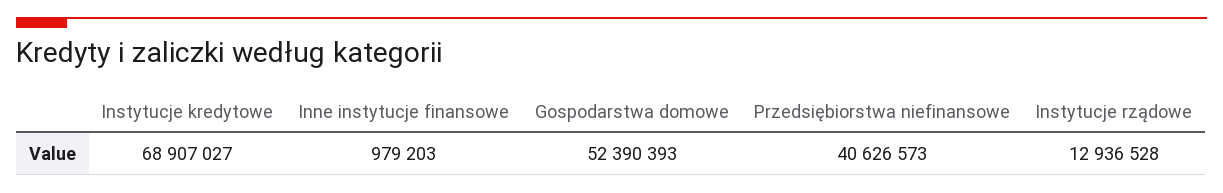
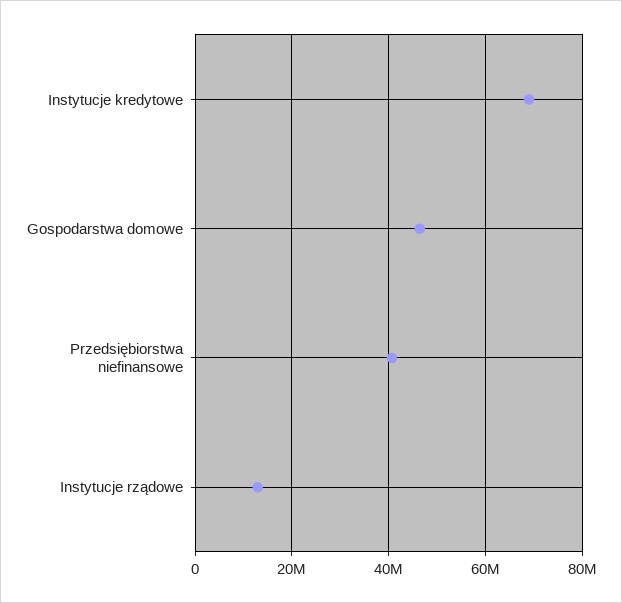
Inne instytucje finansowe: 979203 -> none
Gospodarstwa domowe: 52390393 -> 46000000

